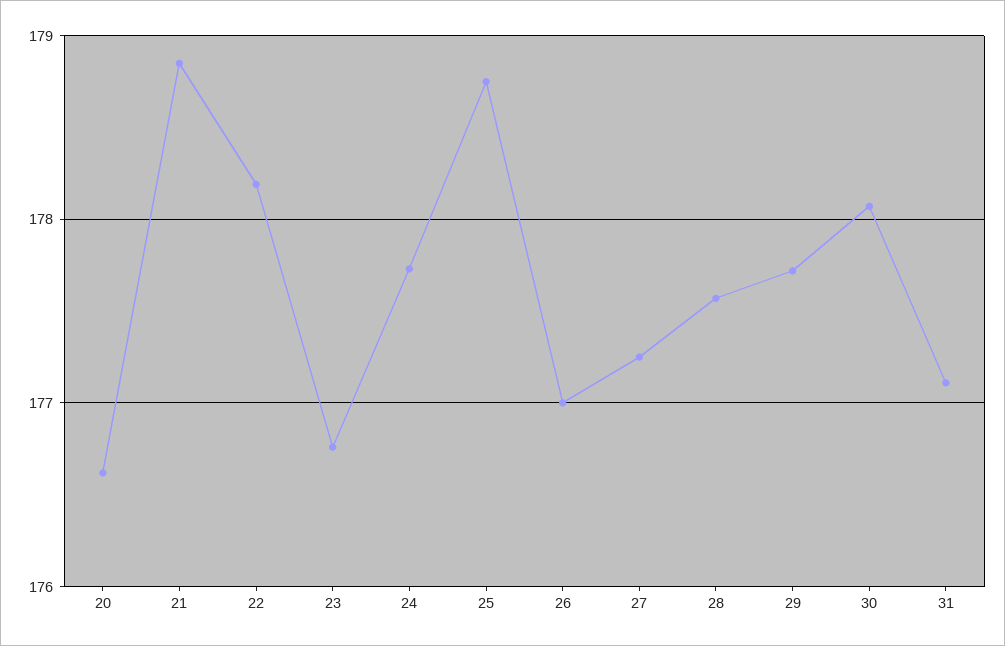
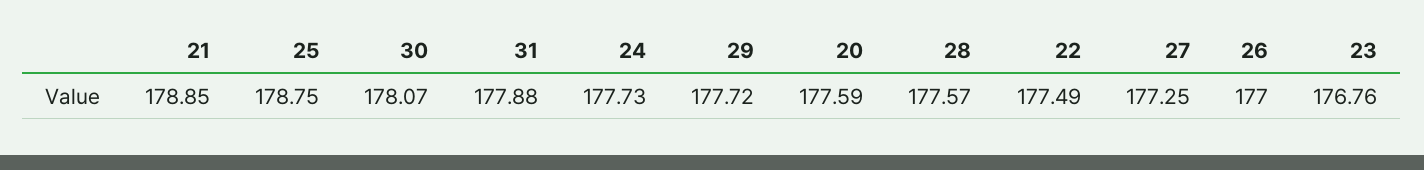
20: 176.6 -> 177.59
22: 178.2 -> 177.49
31: 177.1 -> 177.88

